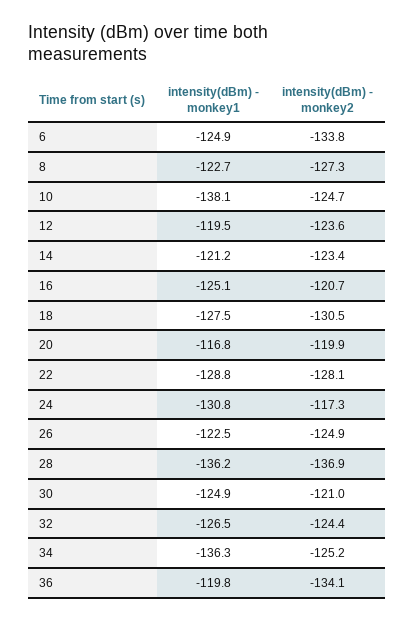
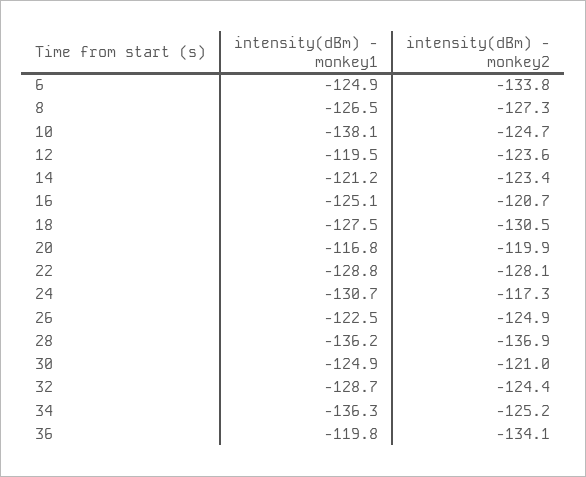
intensity(dBm) - monkey1, 8: -122.7 -> -126.5
intensity(dBm) - monkey1, 24: -130.8 -> -130.7
intensity(dBm) - monkey1, 32: -126.5 -> -128.7

